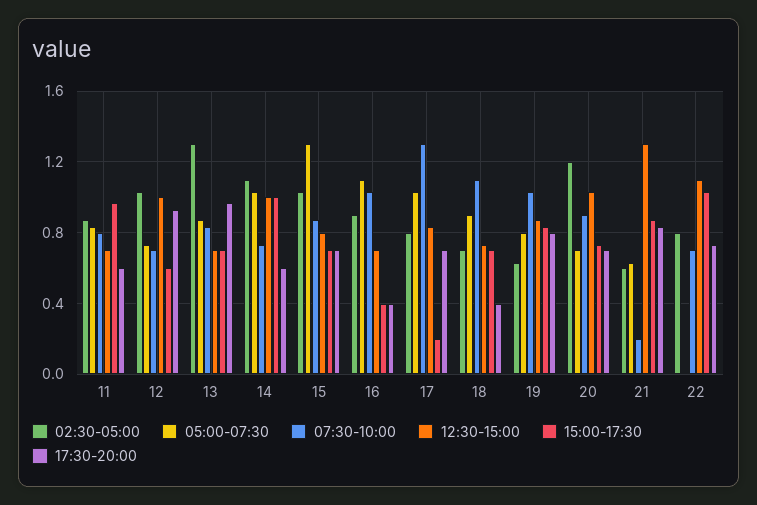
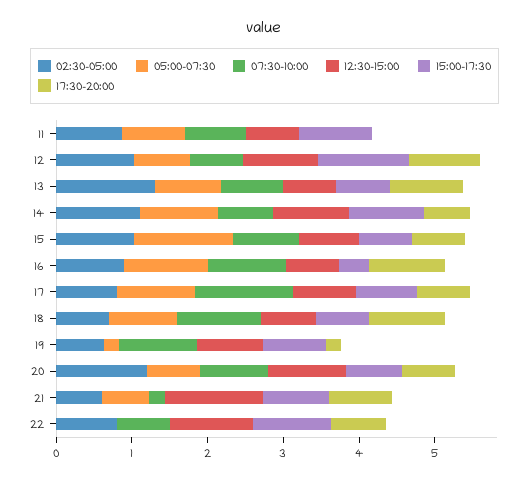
17:30-20:00, 11: 0.6 -> 0
15:00-17:30, 12: 0.6 -> 1.2
17:30-20:00, 16: 0.4 -> 1
15:00-17:30, 17: 0.2 -> 0.8
17:30-20:00, 18: 0.4 -> 1
05:00-07:30, 19: 0.8 -> 0.2
17:30-20:00, 19: 0.8 -> 0.2

